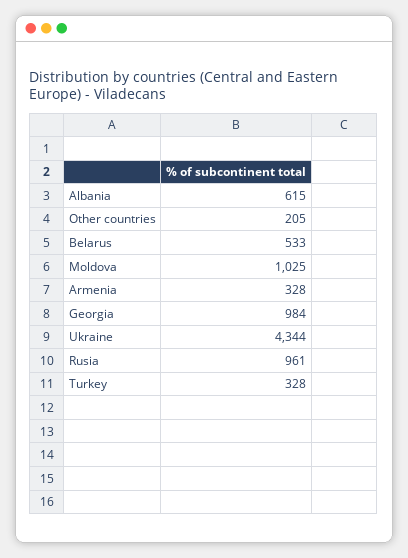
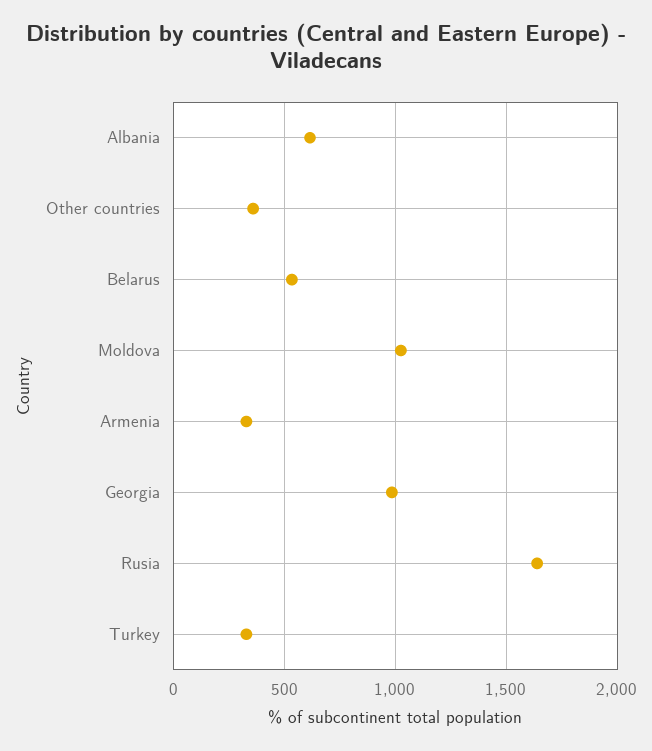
Other countries: 205 -> 350
Ukraine: 4344 -> none
Rusia: 961 -> 1650

